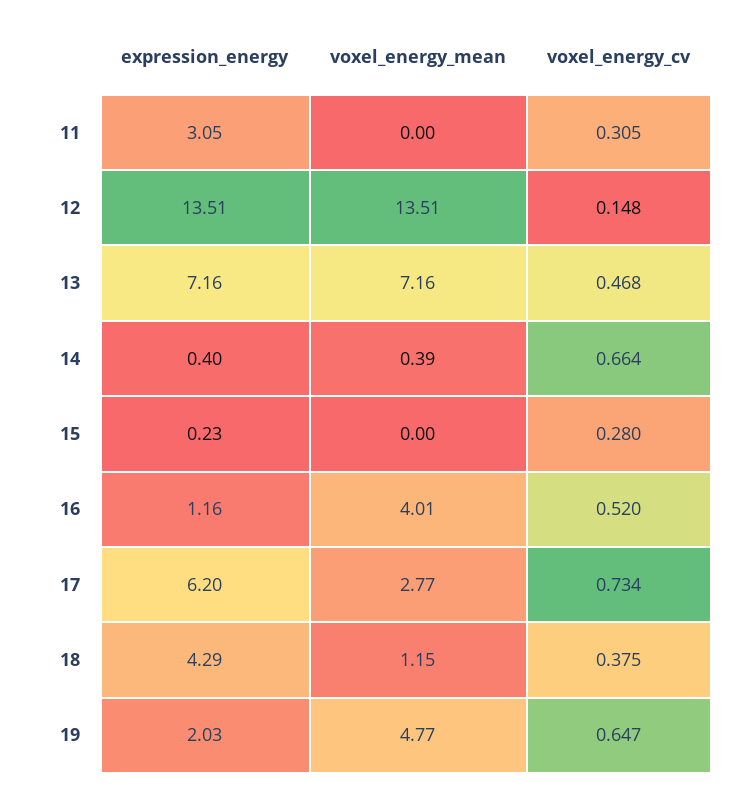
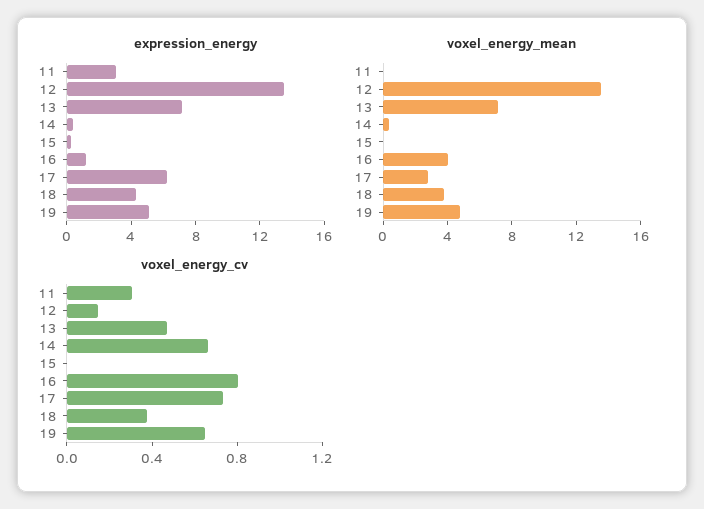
voxel_energy_cv, 15: 0.28 -> 0
voxel_energy_cv, 16: 0.52 -> 0.8
voxel_energy_mean, 18: 1.15 -> 4
expression_energy, 19: 2.03 -> 5

